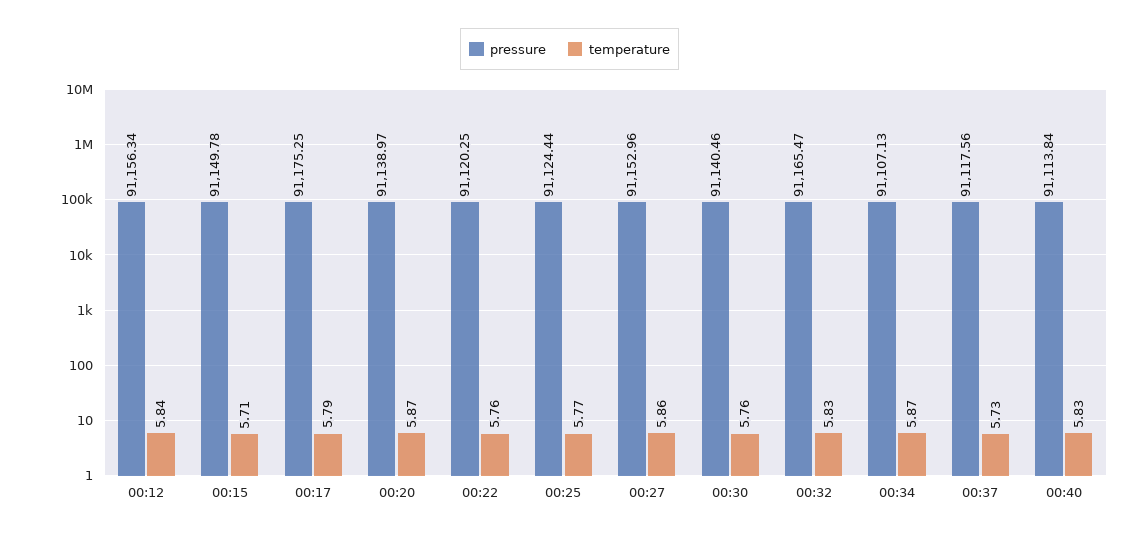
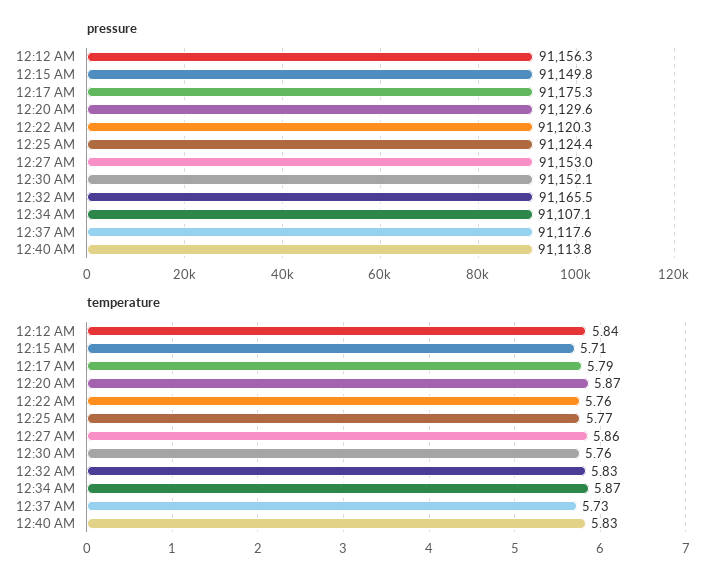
pressure, 00:20: 91138.97 -> 91129.6
pressure, 00:30: 91140.46 -> 91152.1

